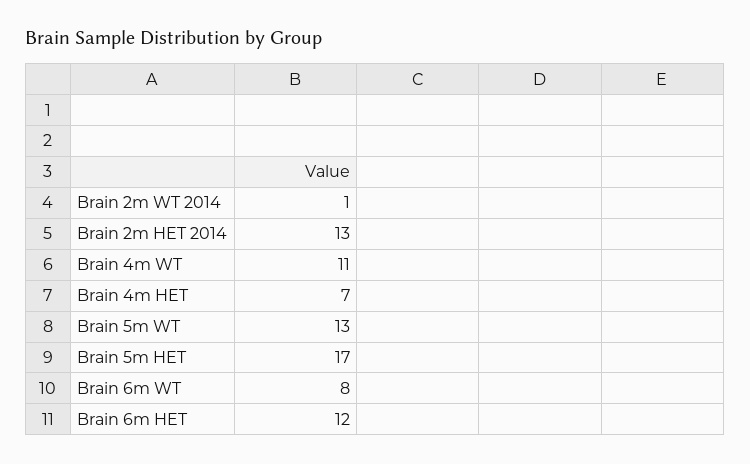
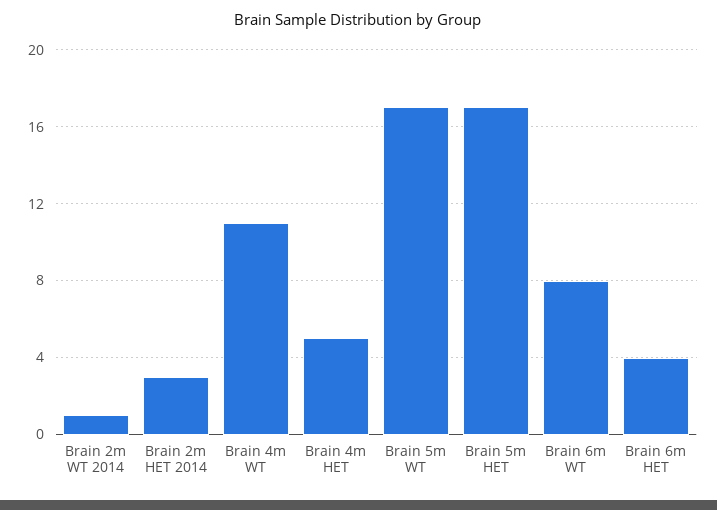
Brain 2m HET 2014: 13 -> 3
Brain 4m HET: 7 -> 5
Brain 5m WT: 13 -> 17
Brain 6m HET: 12 -> 4

